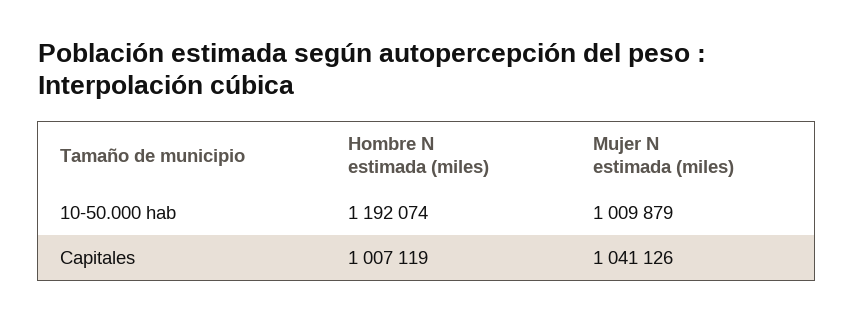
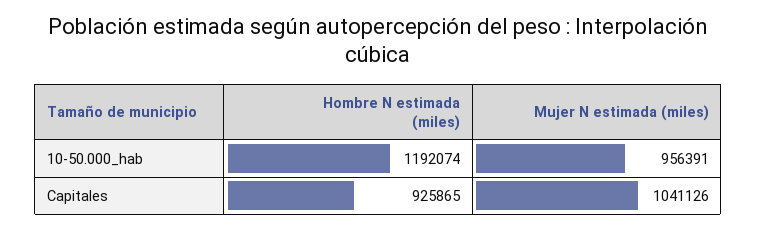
Mujer N estimada (miles), 10-50.000 hab: 1009879 -> 956391
Hombre N estimada (miles), Capitales: 1007119 -> 925865

